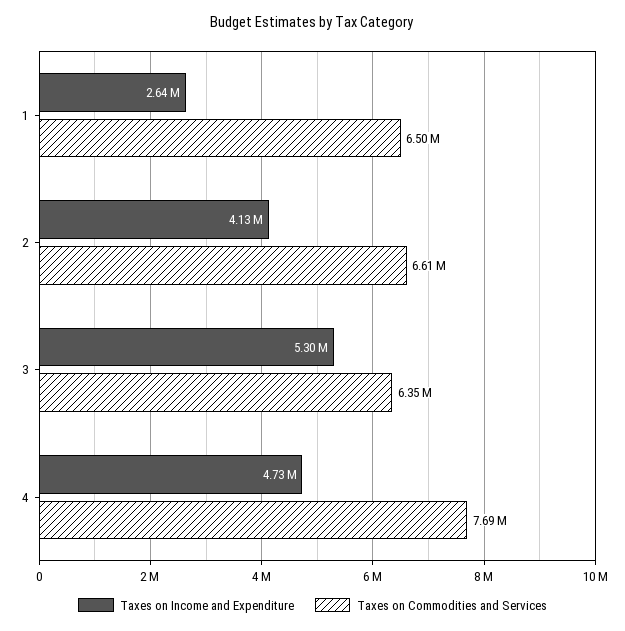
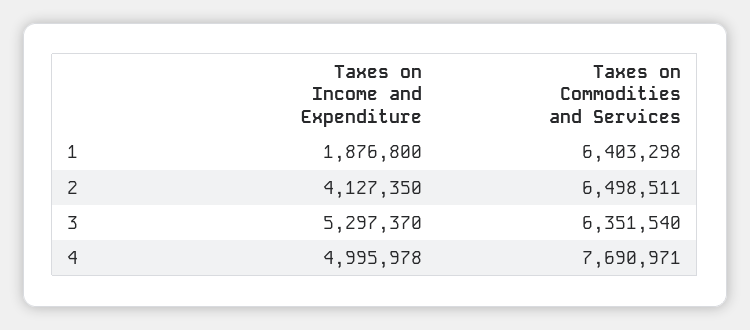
Taxes on Income and Expenditure, 1: 2640000 -> 1876800
Taxes on Commodities and Services, 1: 6500000 -> 6403298
Taxes on Commodities and Services, 2: 6610000 -> 6498511
Taxes on Income and Expenditure, 4: 4730000 -> 4995978

